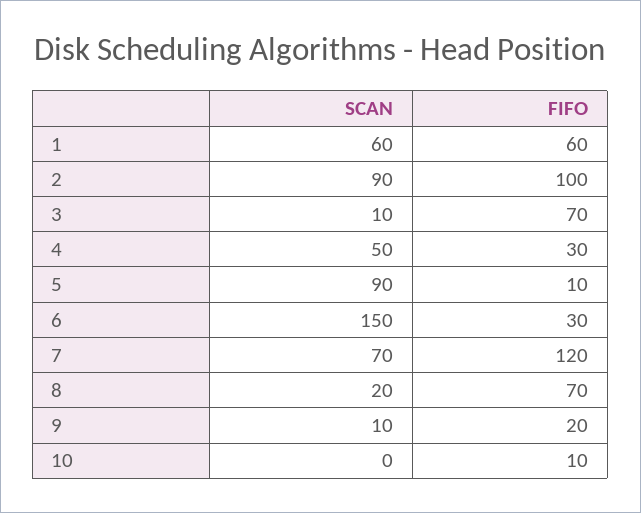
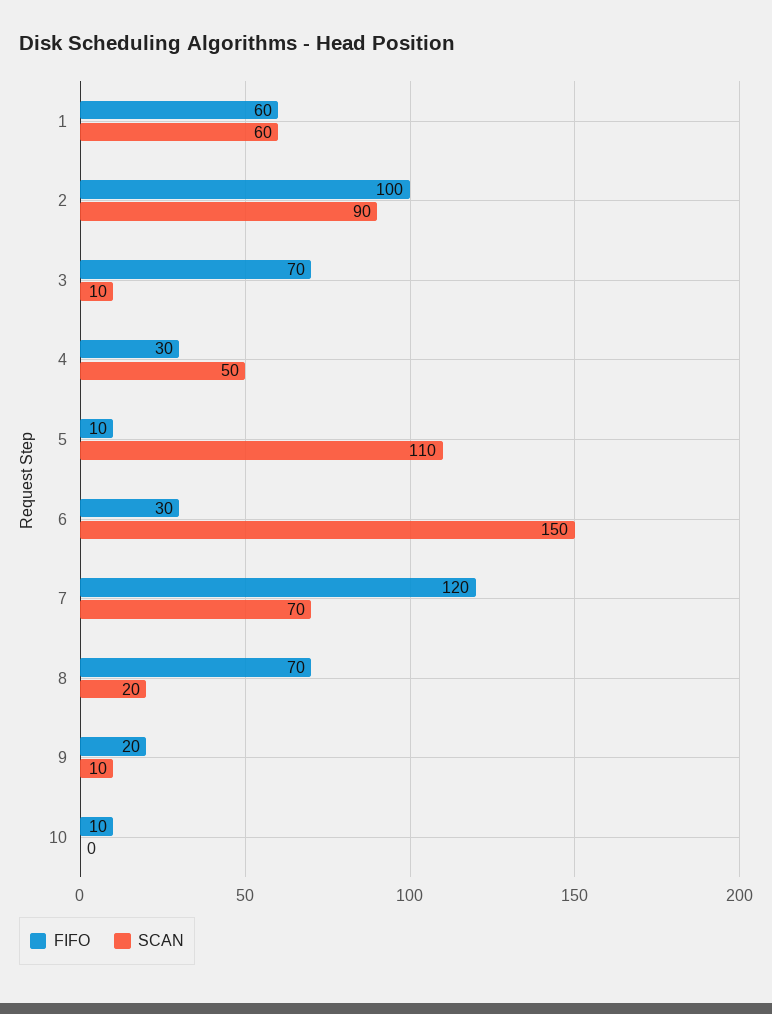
SCAN, 5: 90 -> 110

